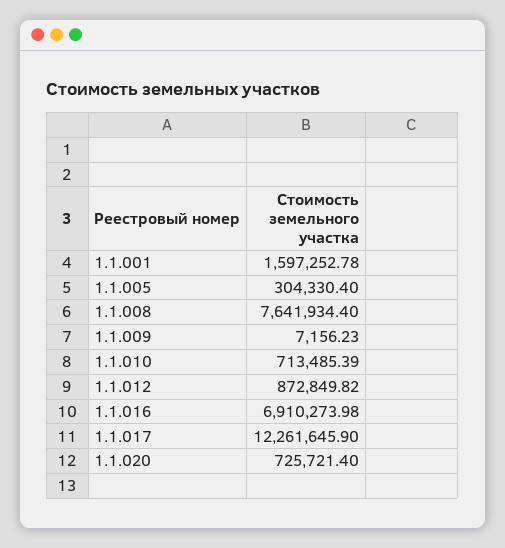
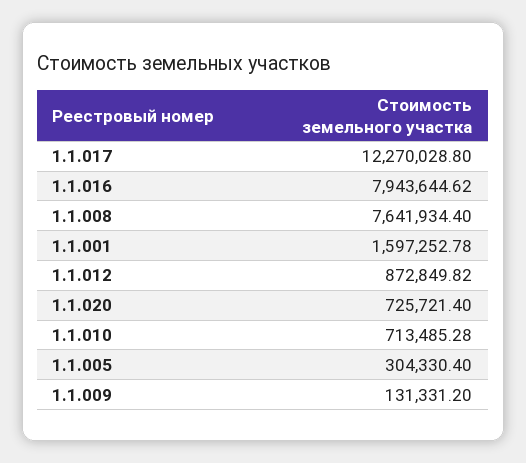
1.1.009: 7156.23 -> 131331.2
1.1.010: 713485.39 -> 713485.28
1.1.016: 6910273.98 -> 7943644.62
1.1.017: 12261645.9 -> 12270028.8

